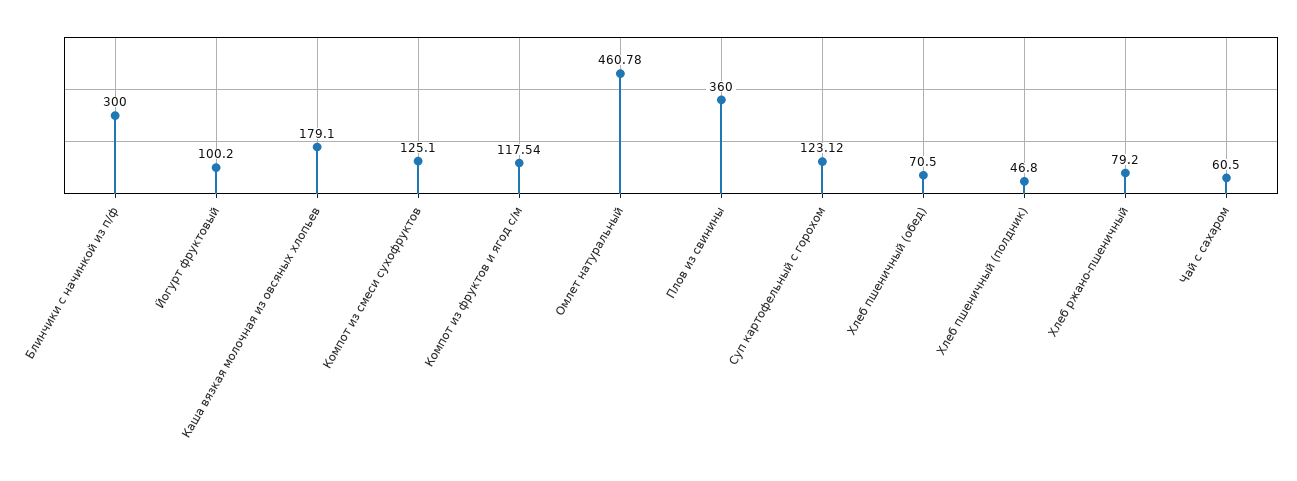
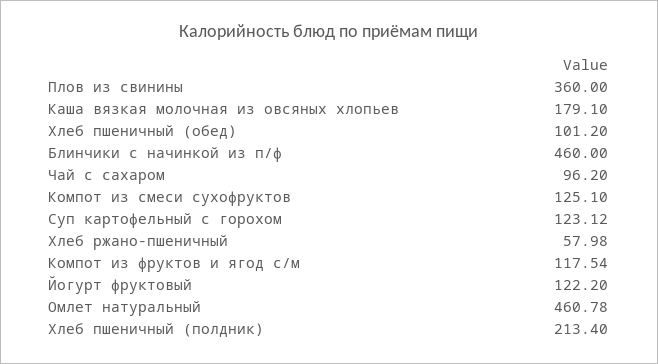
Блинчики с начинкой из п/ф: 300 -> 460
Йогурт фруктовый: 100.2 -> 122.2
Хлеб пшеничный (обед): 70.5 -> 101.2
Хлеб пшеничный (полдник): 46.8 -> 213.4
Хлеб ржано-пшеничный: 79.2 -> 57.98
Чай с сахаром: 60.5 -> 96.2

